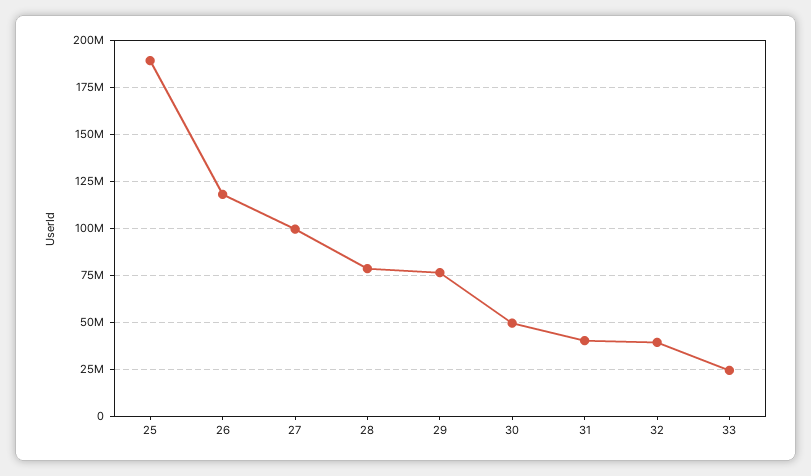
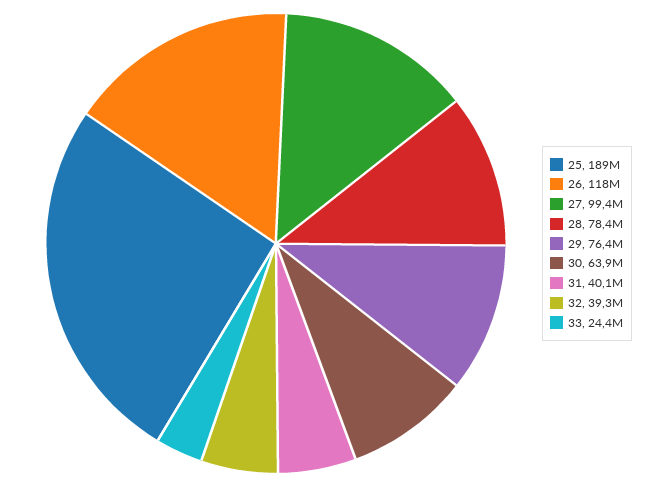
30: 50000000 -> 63900000

